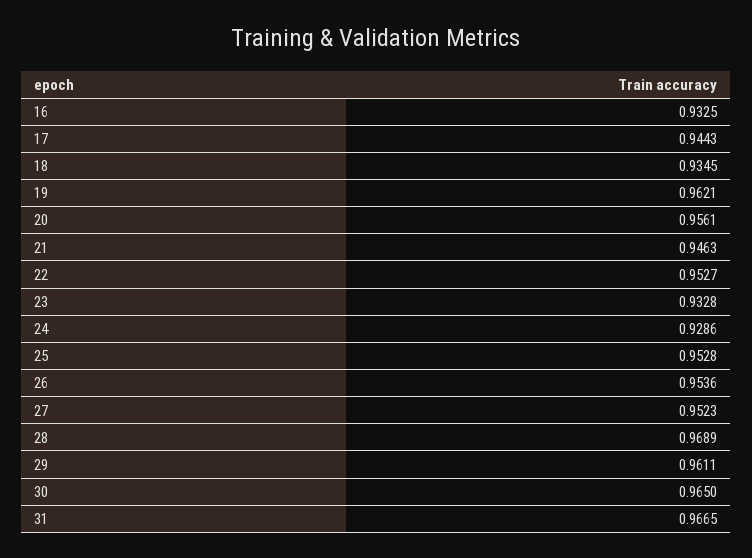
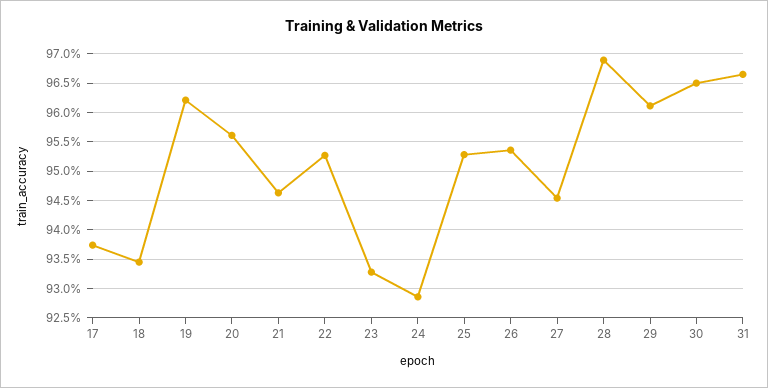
16: 0.9325 -> none
17: 0.9443 -> 0.9375
27: 0.9523 -> 0.945

